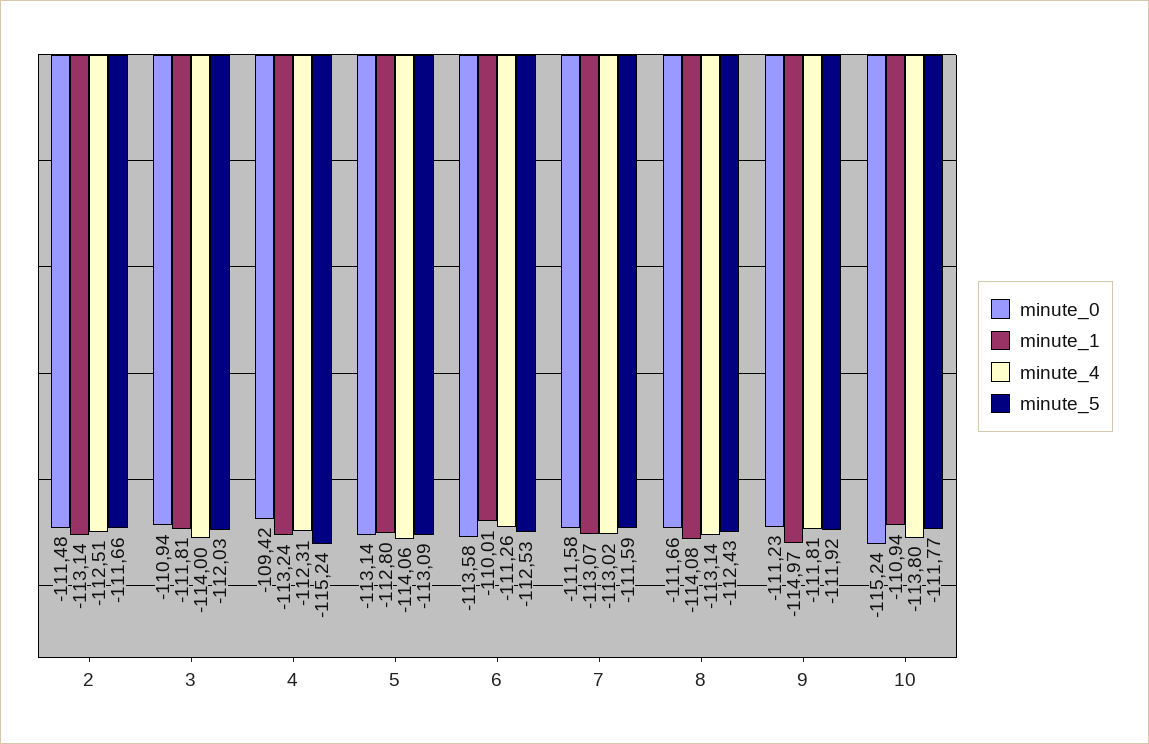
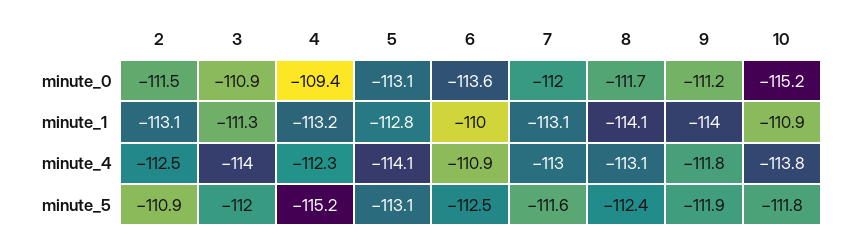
minute_5, 2: -111.66 -> -110.9
minute_1, 3: -111.81 -> -111.3
minute_4, 6: -111.26 -> -110.9
minute_0, 7: -111.58 -> -112
minute_1, 9: -114.97 -> -114

